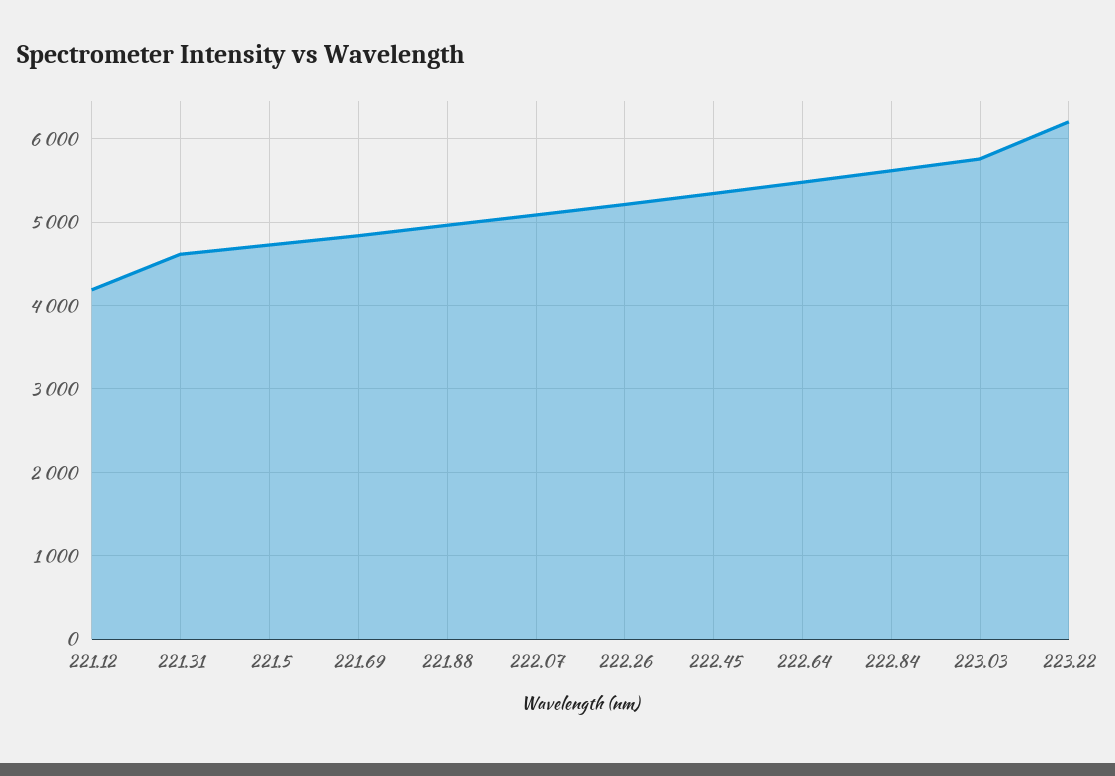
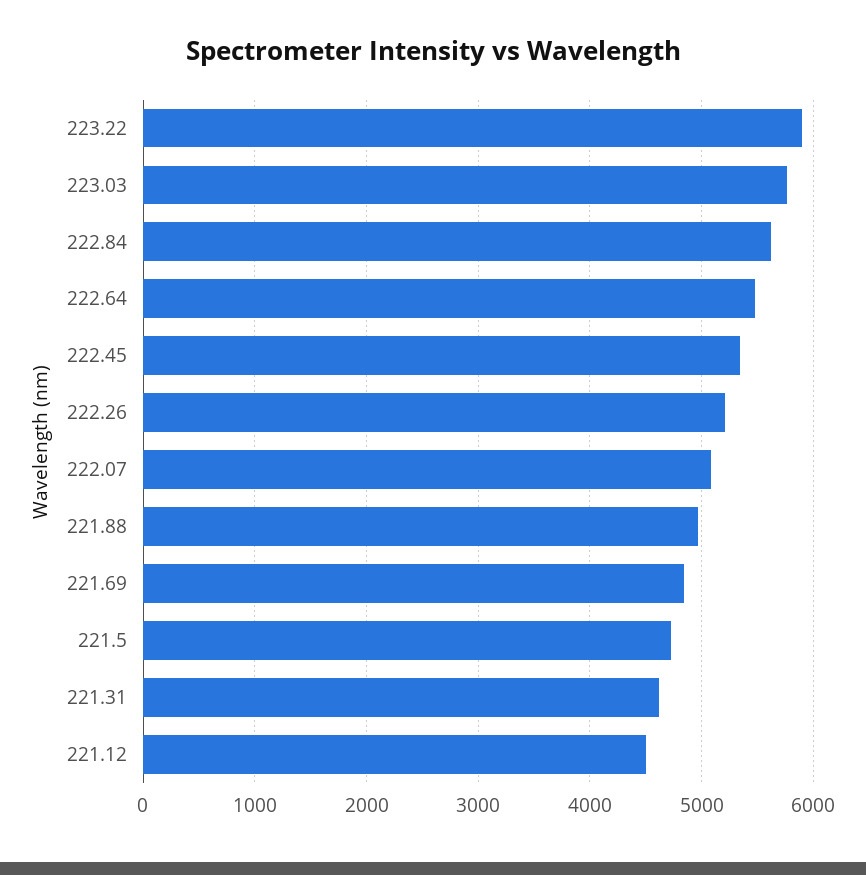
221.12: 4200 -> 4500
223.22: 6200 -> 5900

